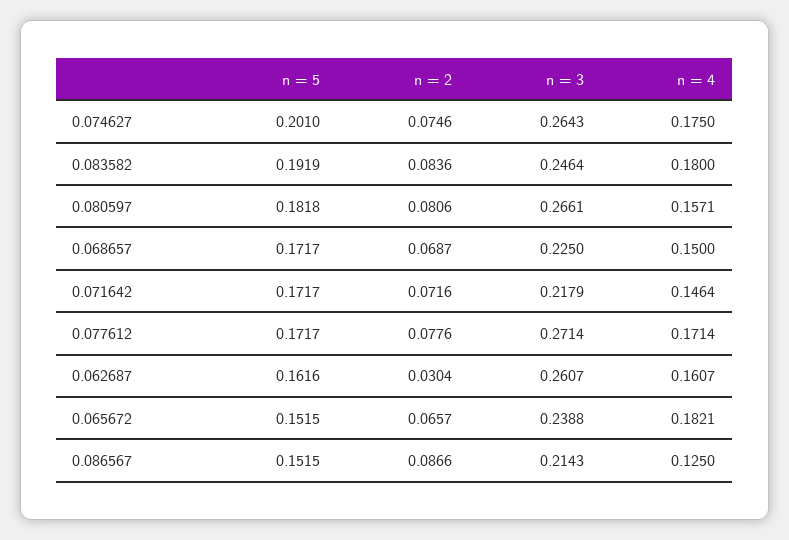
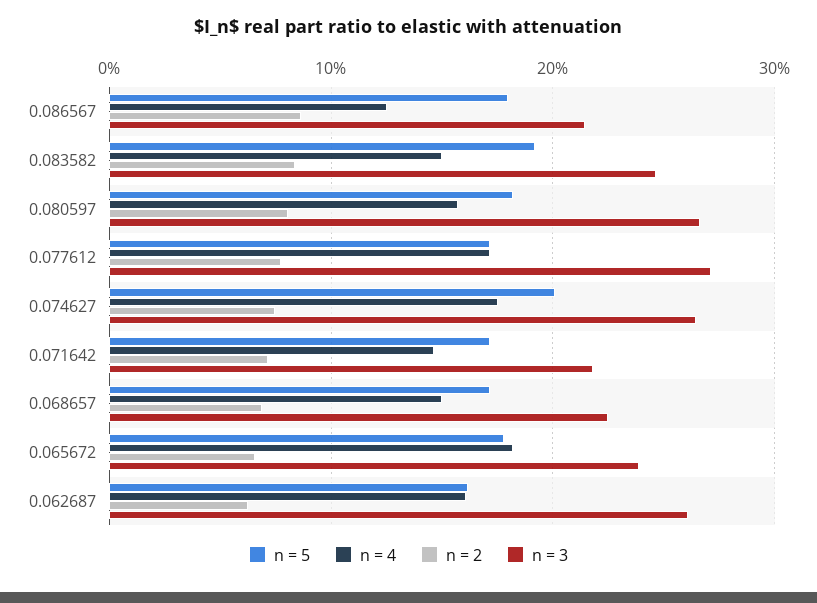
n = 4, 0.083582: 0.18 -> 0.15
n = 2, 0.062687: 0.0304 -> 0.06
n = 5, 0.065672: 0.1515 -> 0.18
n = 5, 0.086567: 0.1515 -> 0.18

